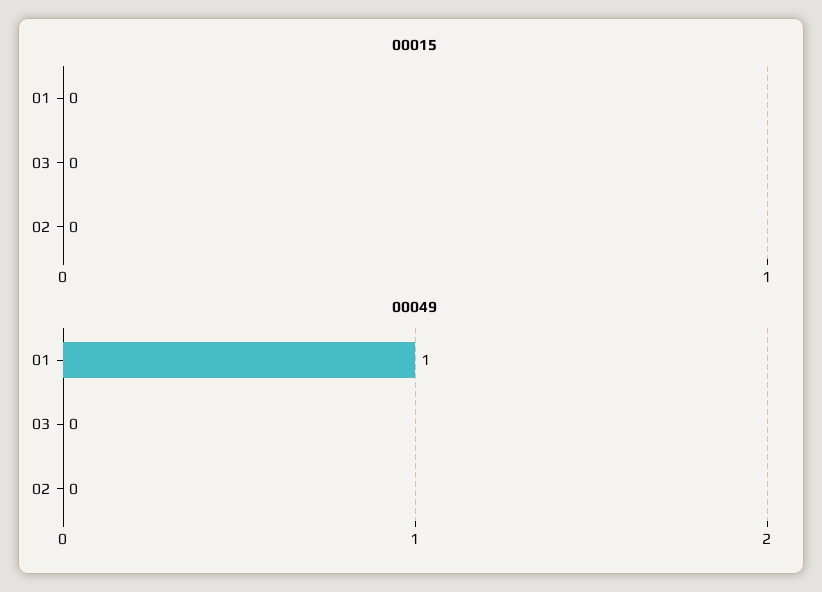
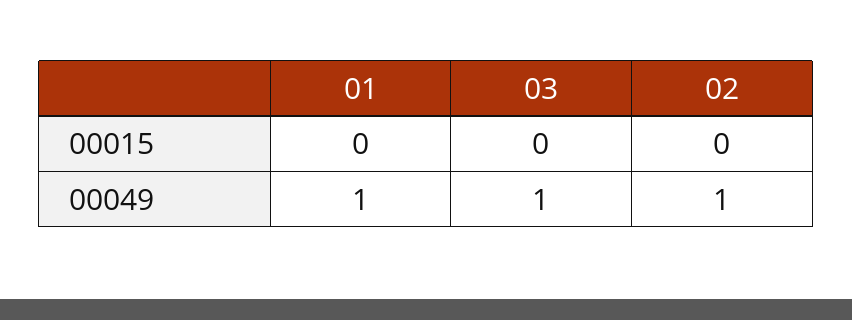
00049, 03: 0 -> 1
00049, 02: 0 -> 1

